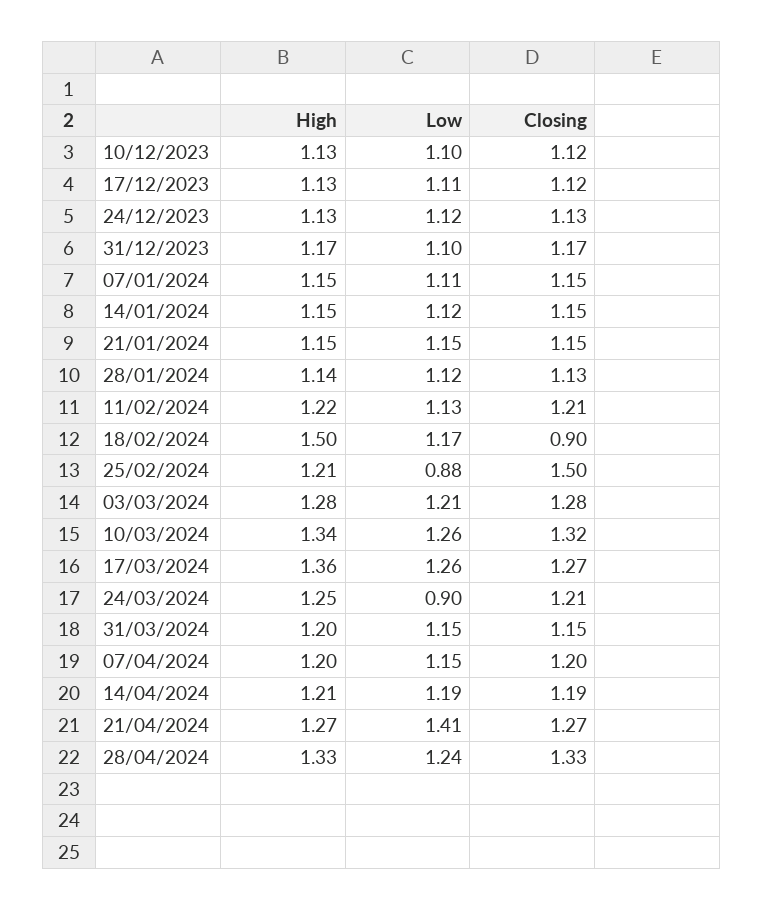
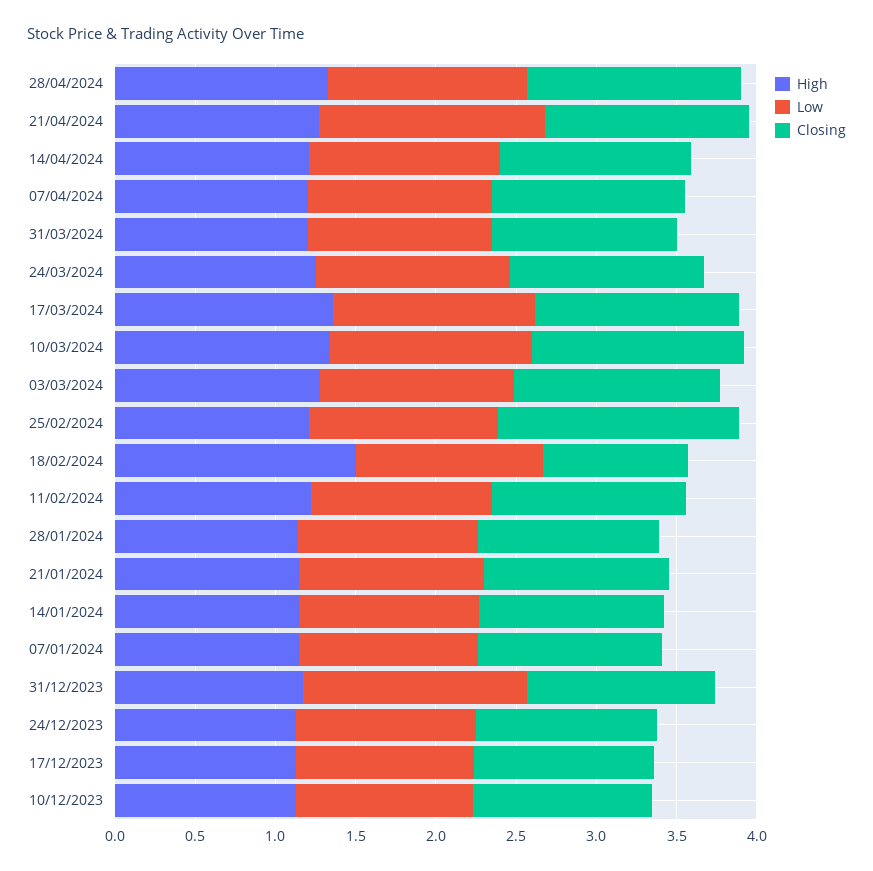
Low, 31/12/2023: 1.1 -> 1.4
Low, 25/02/2024: 0.88 -> 1.2
Low, 24/03/2024: 0.9 -> 1.2

